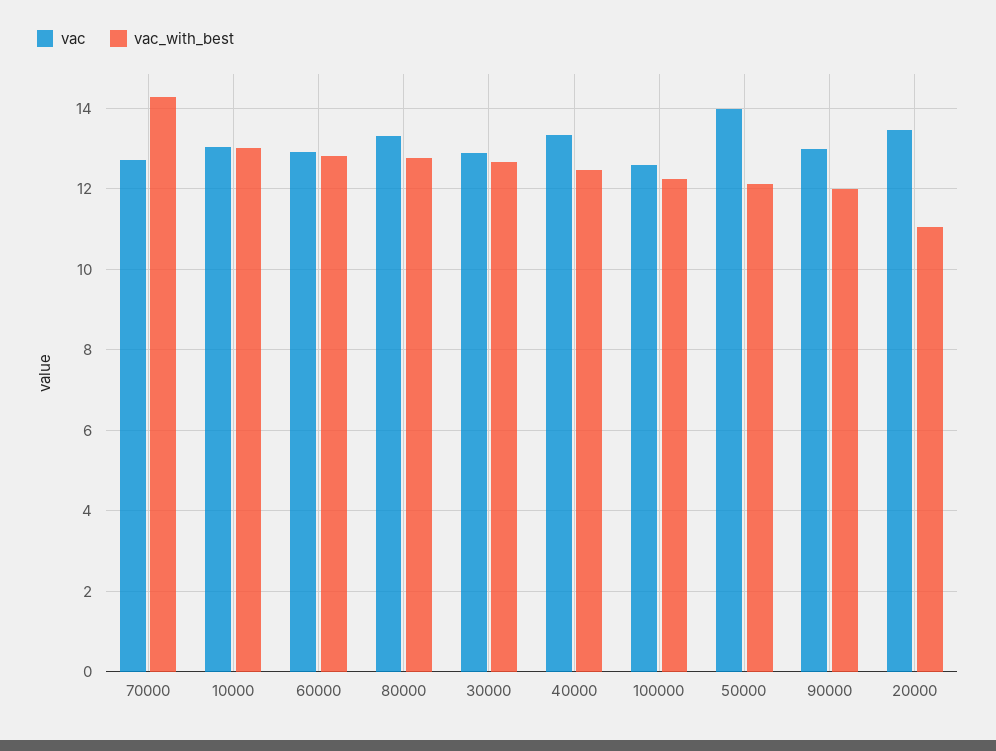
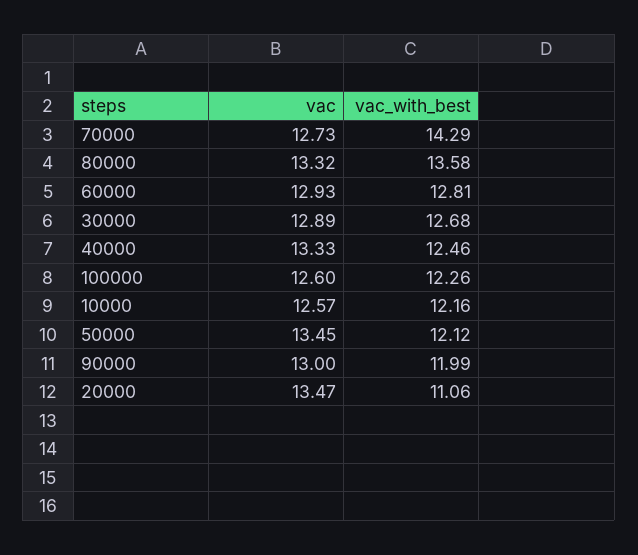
vac, 10000: 13 -> 12.57
vac_with_best, 10000: 13 -> 12.16
vac_with_best, 80000: 12.8 -> 13.58
vac, 50000: 14 -> 13.45

